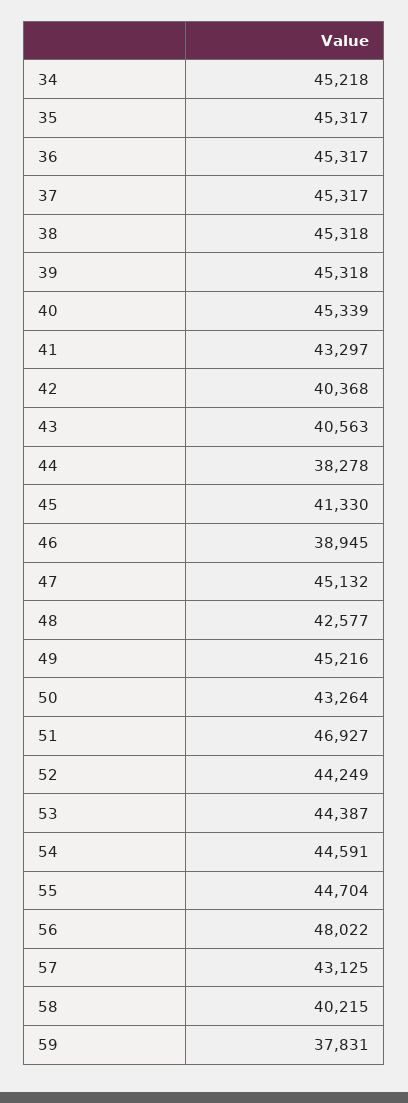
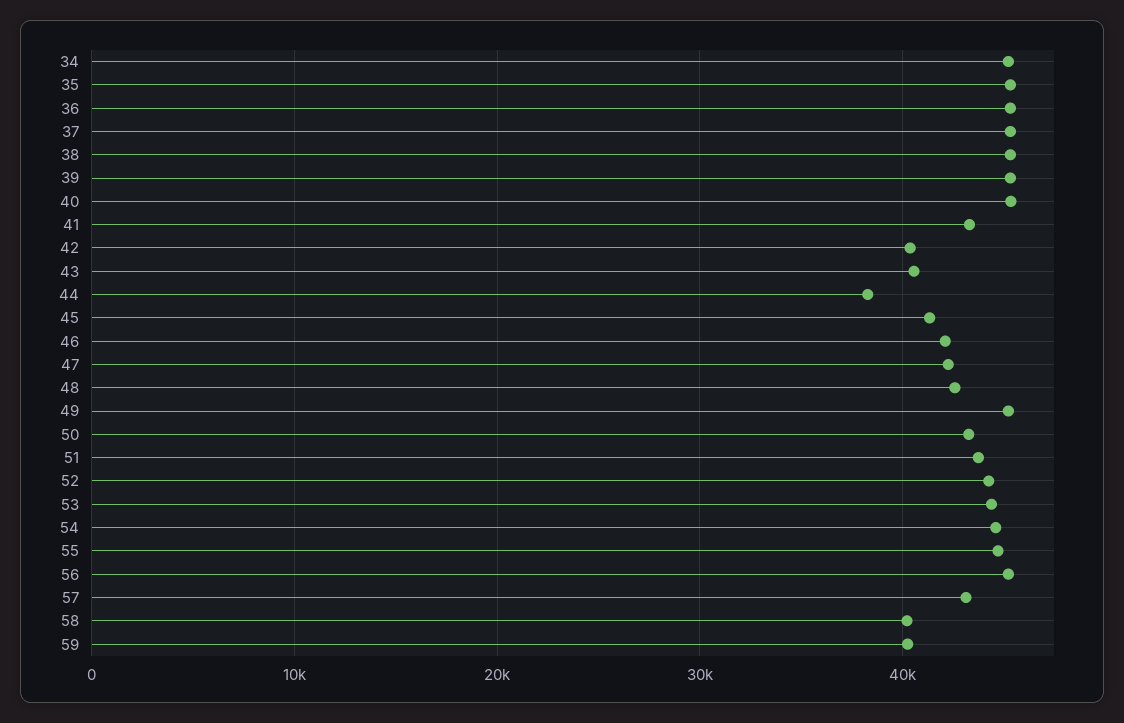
46: 38945 -> 42000
47: 45132 -> 42000
51: 46927 -> 44000
56: 48022 -> 45000
59: 37831 -> 40000

